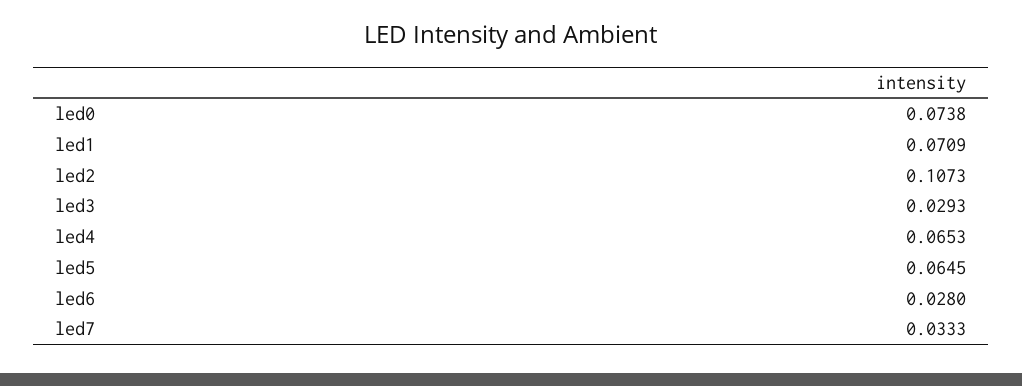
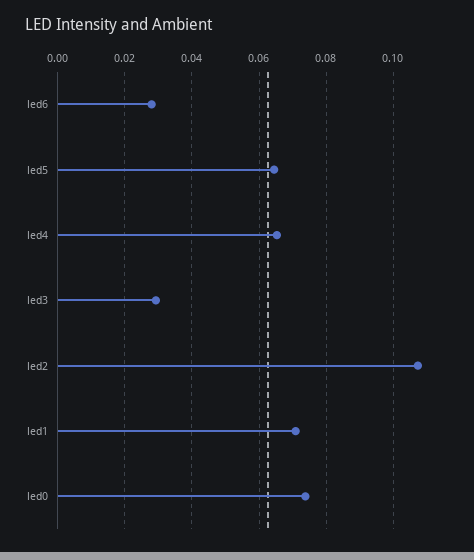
led7: 0.0333 -> none

